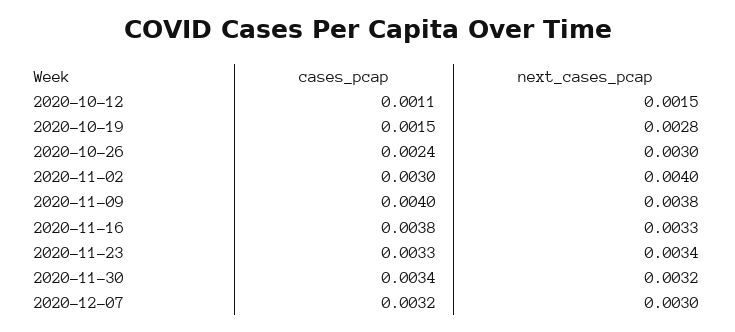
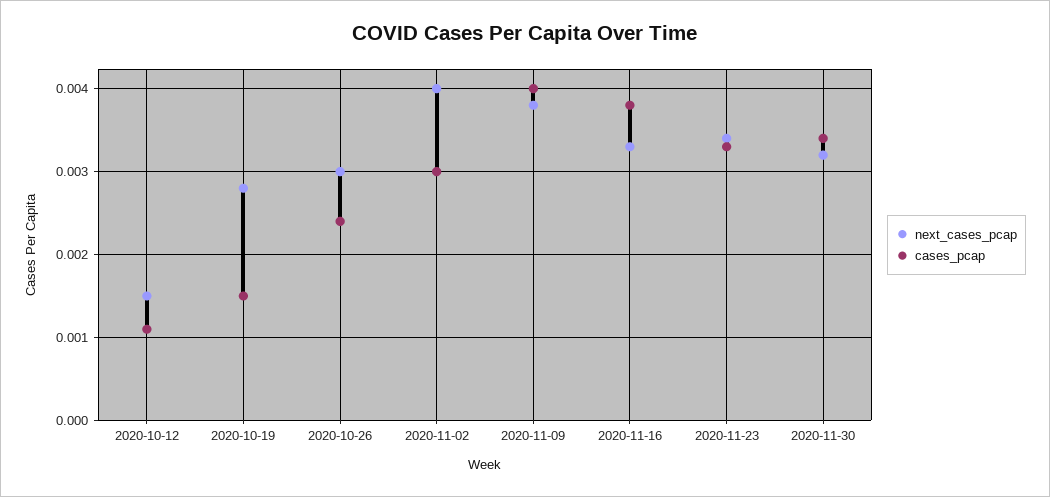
cases_pcap, 2020-12-07: 0.0032 -> none
next_cases_pcap, 2020-12-07: 0.003 -> none

